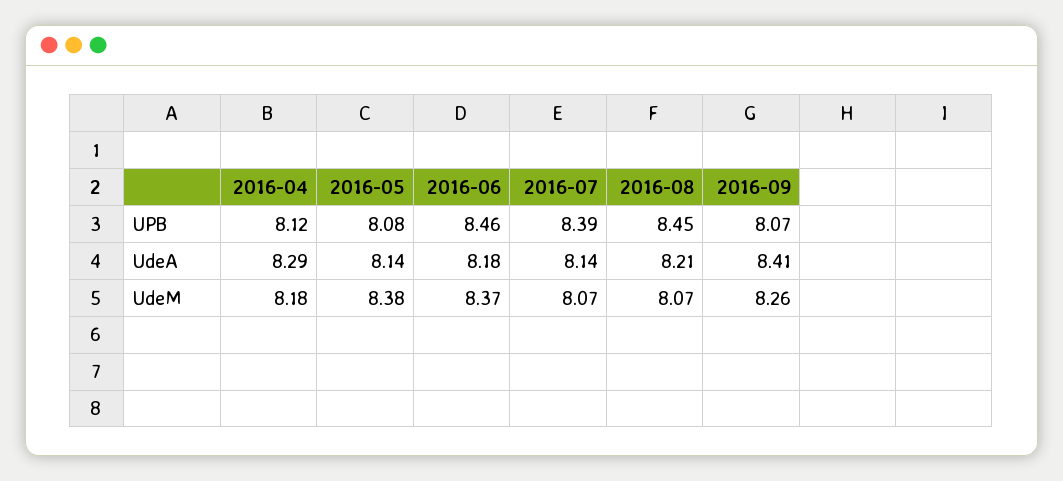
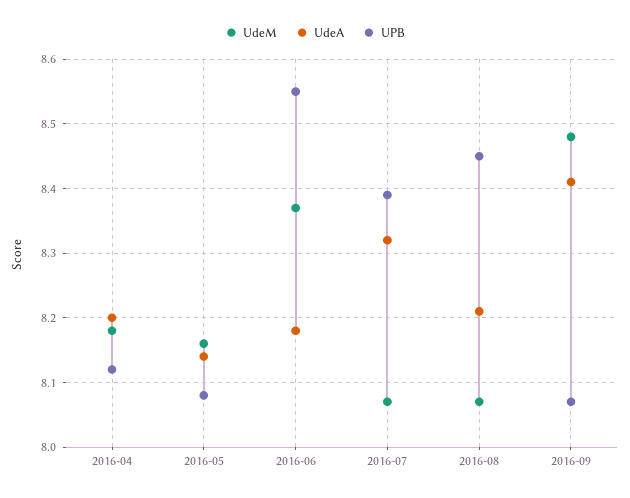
UPB, 2016-06: 8.46 -> 8.55
UdeA, 2016-04: 8.29 -> 8.2
UdeA, 2016-07: 8.14 -> 8.32
UdeM, 2016-05: 8.38 -> 8.16
UdeM, 2016-09: 8.26 -> 8.48

